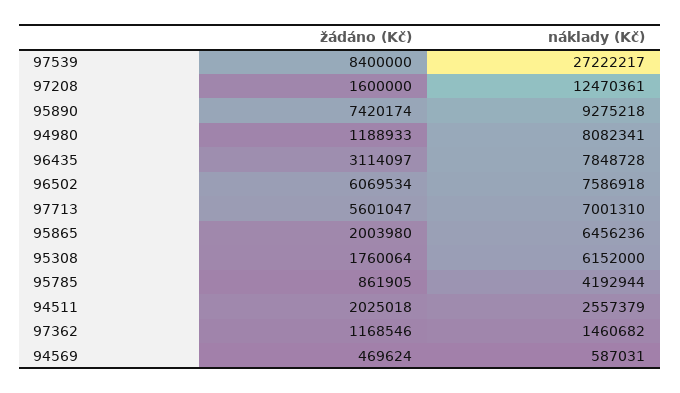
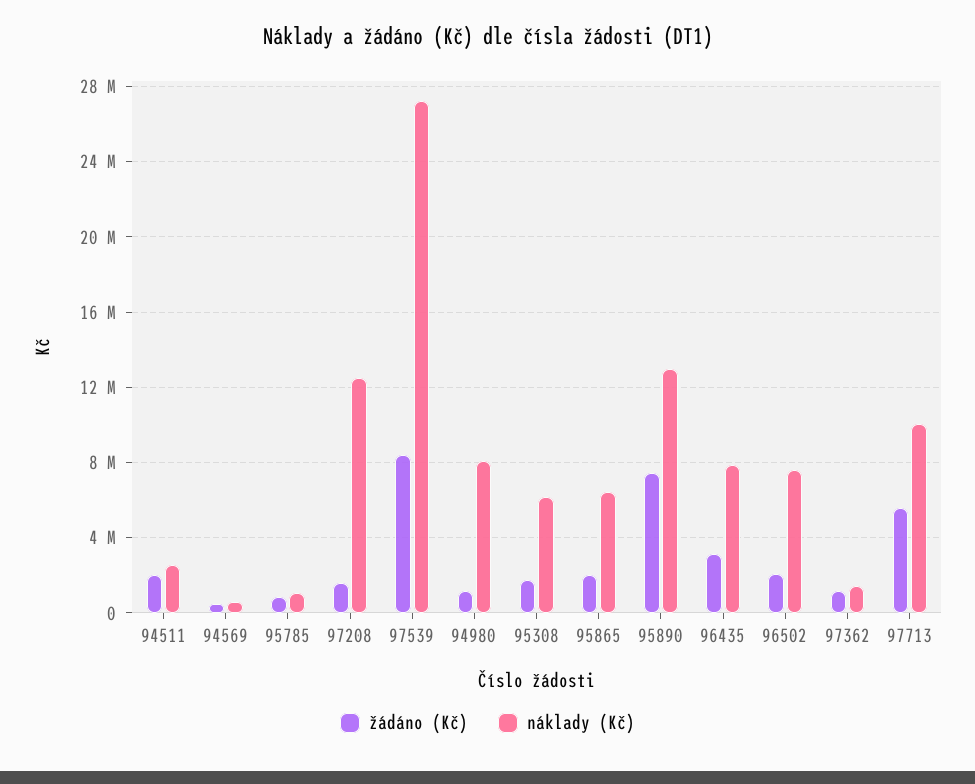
náklady (Kč), 95890: 9275218 -> 13000000
žádáno (Kč), 96502: 6069534 -> 2000000
náklady (Kč), 97713: 7001310 -> 10000000
náklady (Kč), 95785: 4192944 -> 1000000

